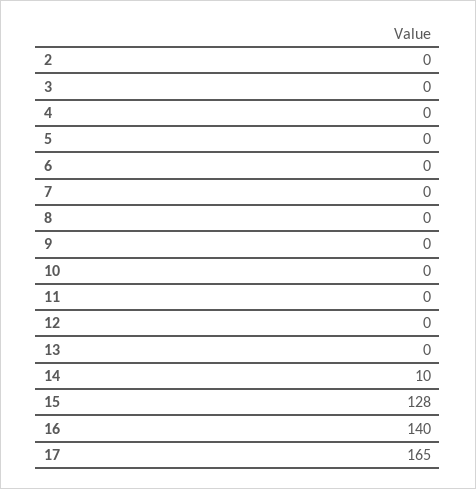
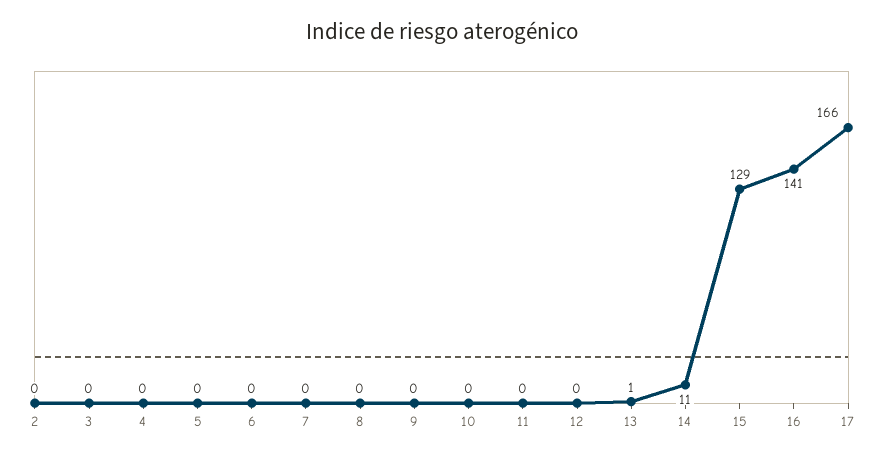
13: 0 -> 1
14: 10 -> 11
15: 128 -> 129
16: 140 -> 141
17: 165 -> 166

